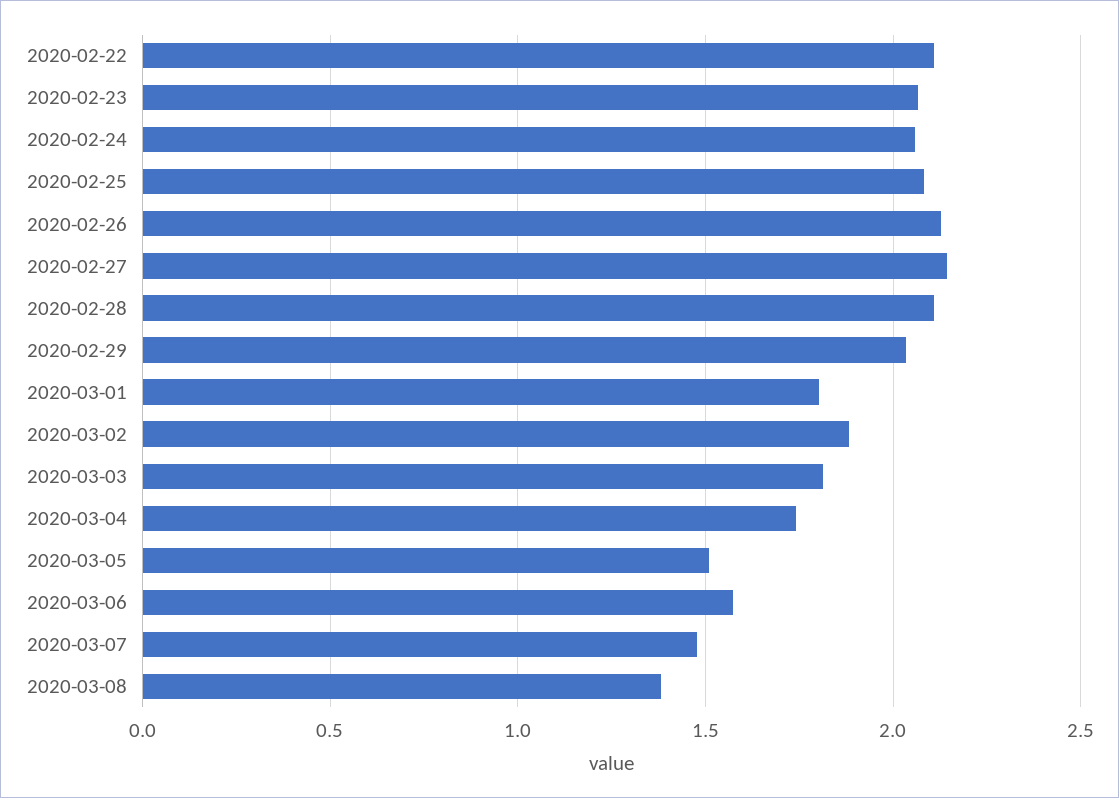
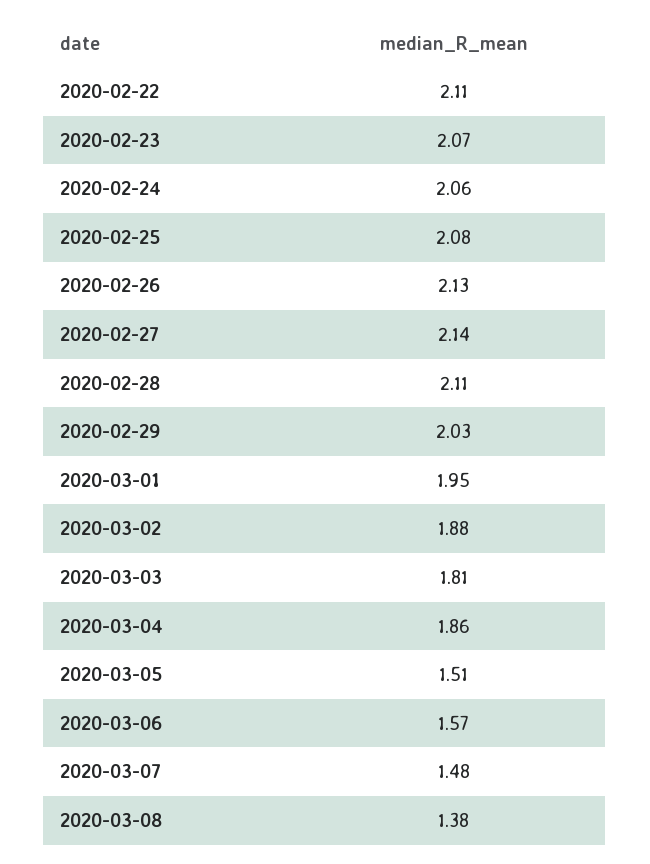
2020-03-01: 1.8 -> 1.95
2020-03-04: 1.75 -> 1.86

